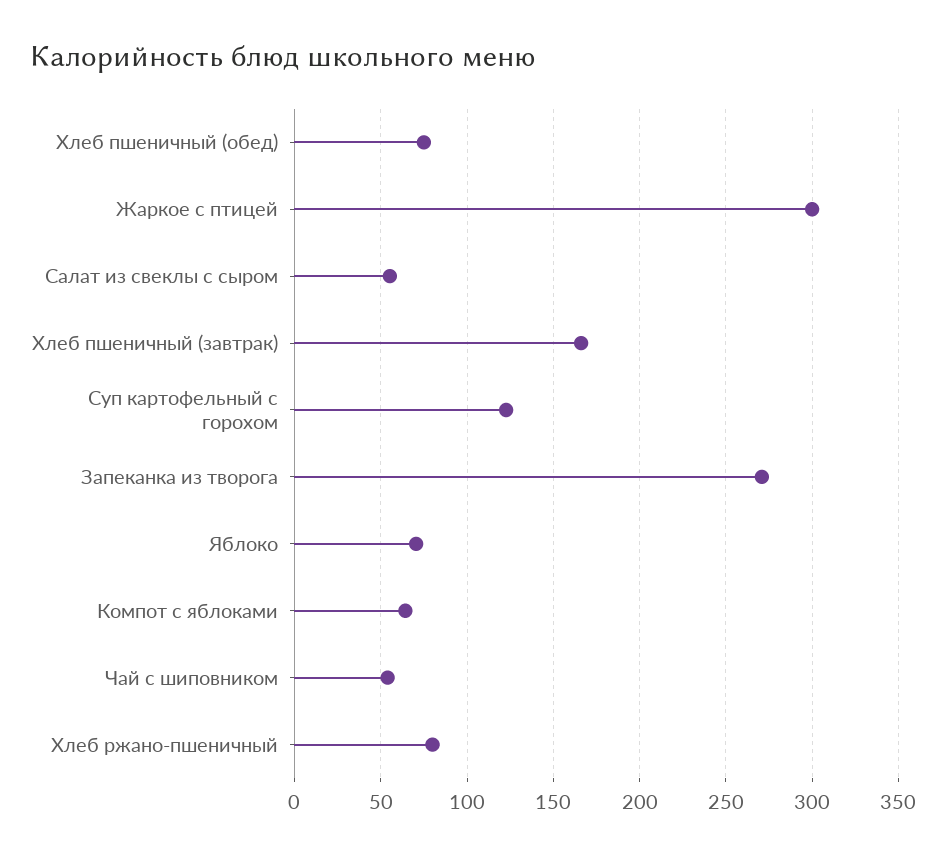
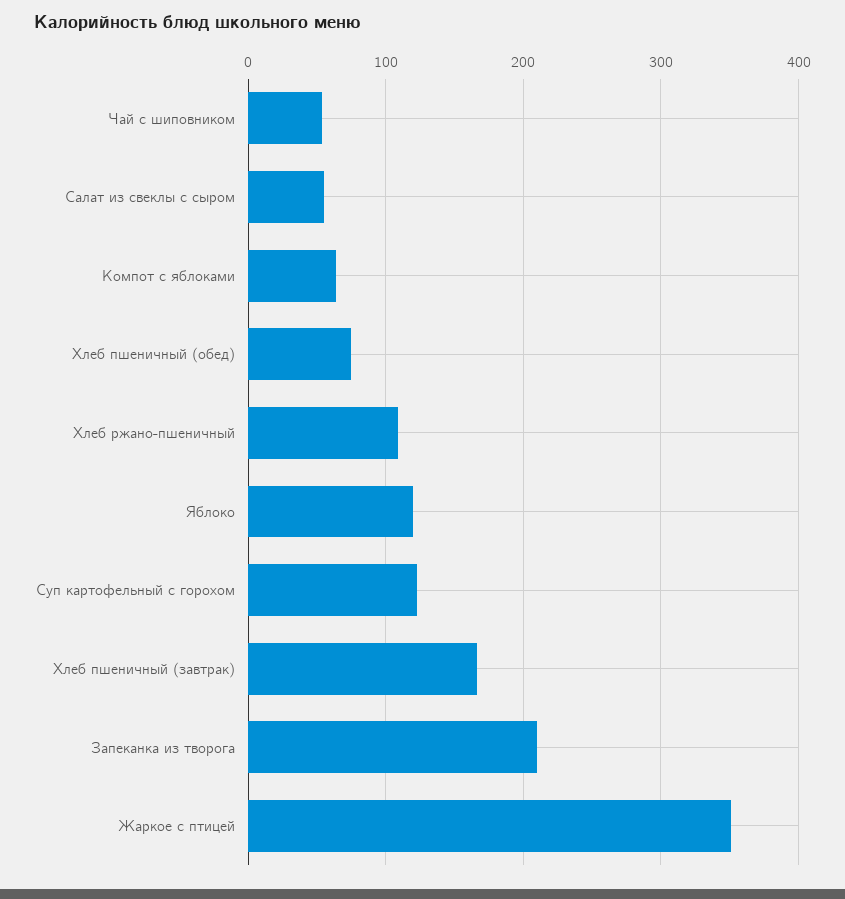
Жаркое с птицей: 300 -> 350
Запеканка из творога: 270 -> 210
Яблоко: 70 -> 120
Хлеб ржано-пшеничный: 80 -> 110

